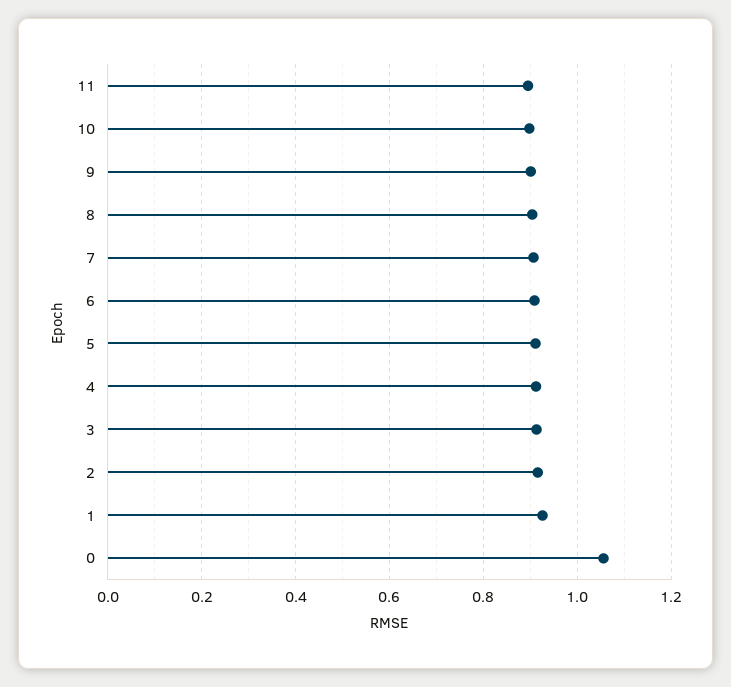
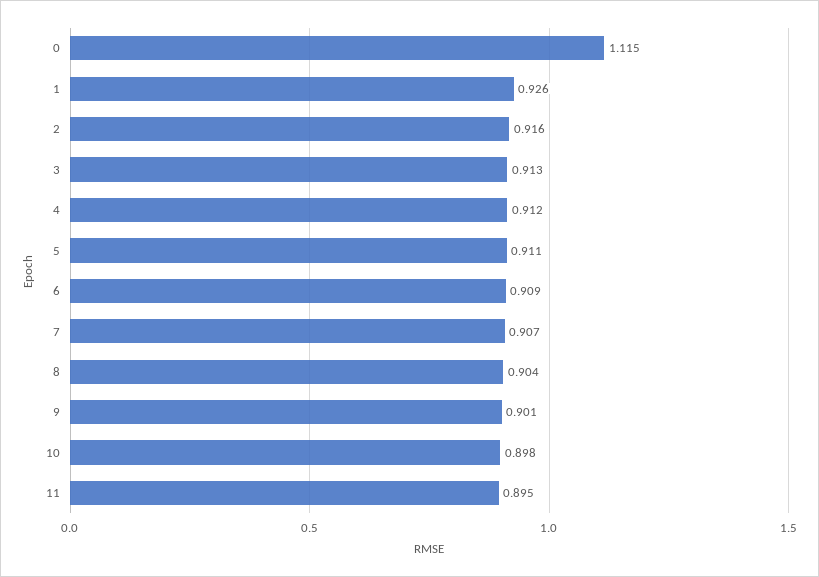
0: 1.06 -> 1.115

